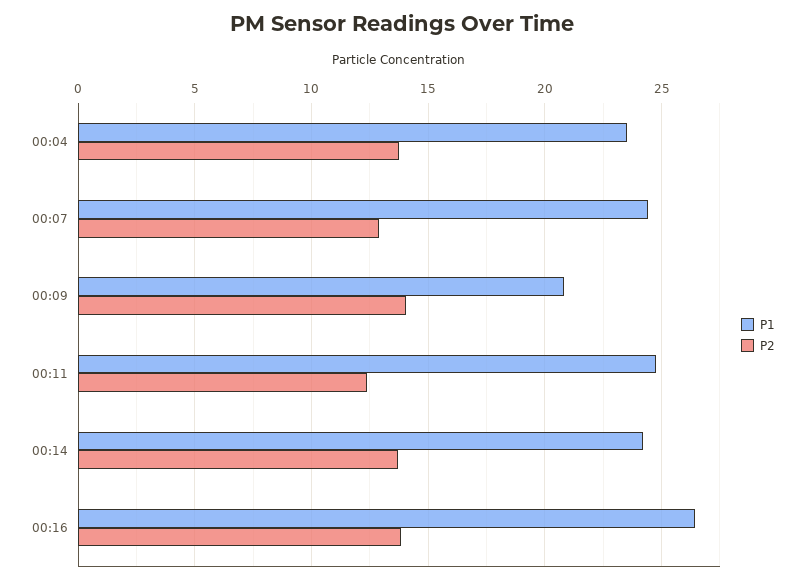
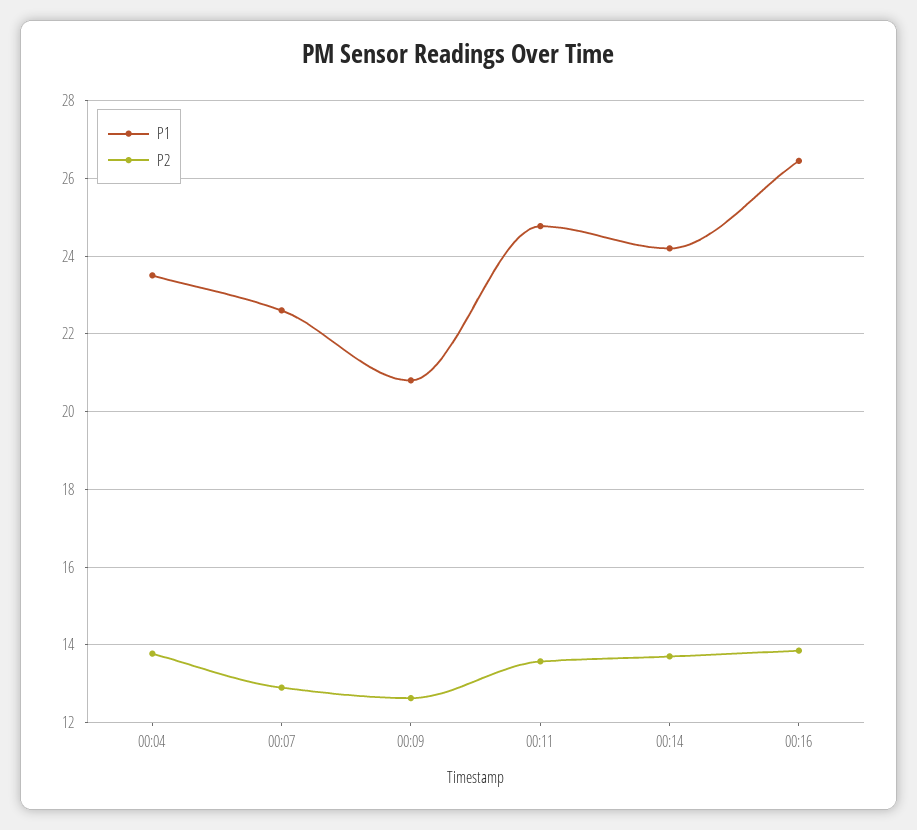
P1, 00:07: 24.5 -> 22.6
P2, 00:09: 14 -> 12.6
P2, 00:11: 12.5 -> 13.6

